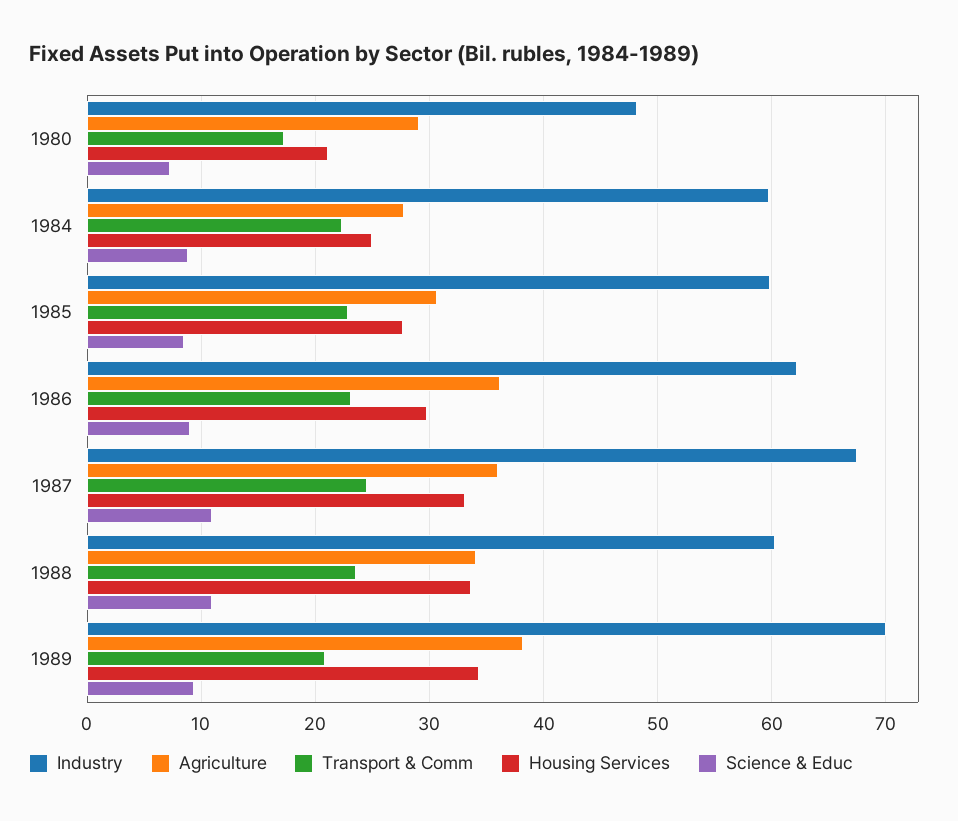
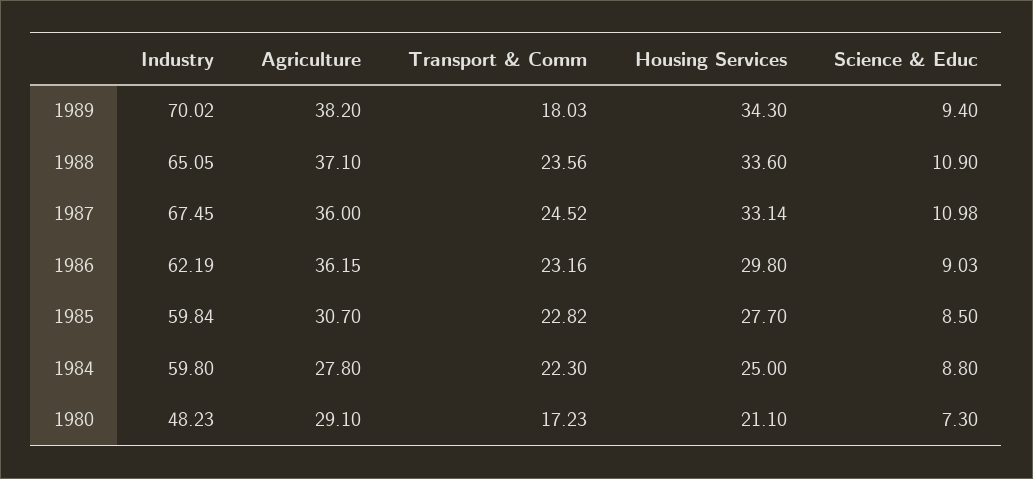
Industry, 1988: 60 -> 65.05
Agriculture, 1988: 34 -> 37.1
Transport & Comm, 1989: 21 -> 18.03

